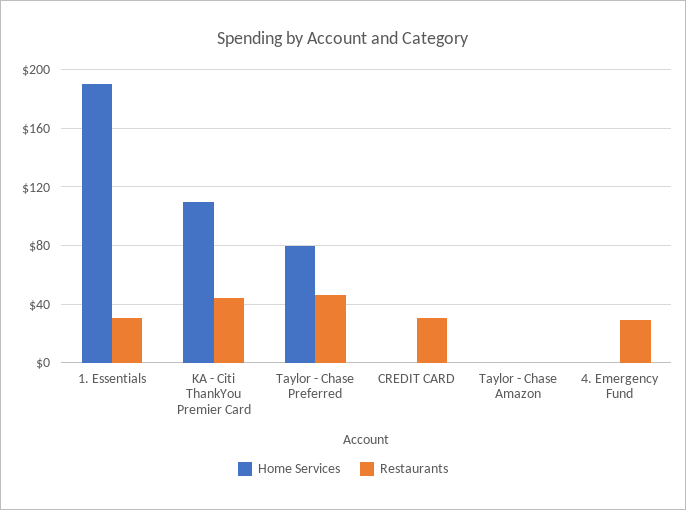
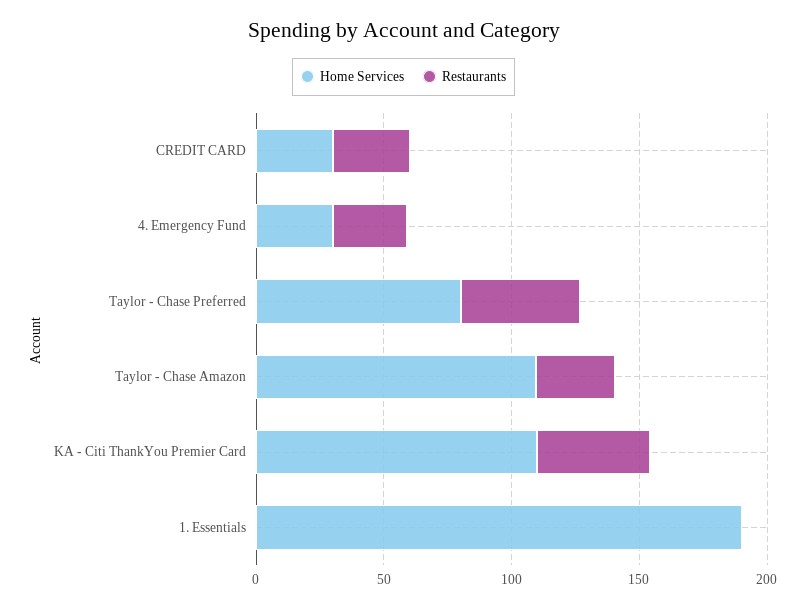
Restaurants, 1. Essentials: 30 -> 0
Home Services, CREDIT CARD: 0 -> 30
Home Services, Taylor - Chase Amazon: 0 -> 110
Restaurants, Taylor - Chase Amazon: 0 -> 30
Home Services, 4. Emergency Fund: 0 -> 30

